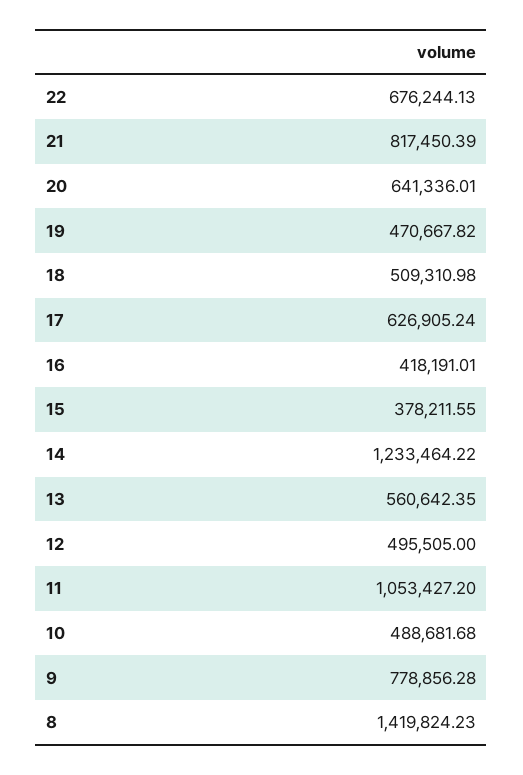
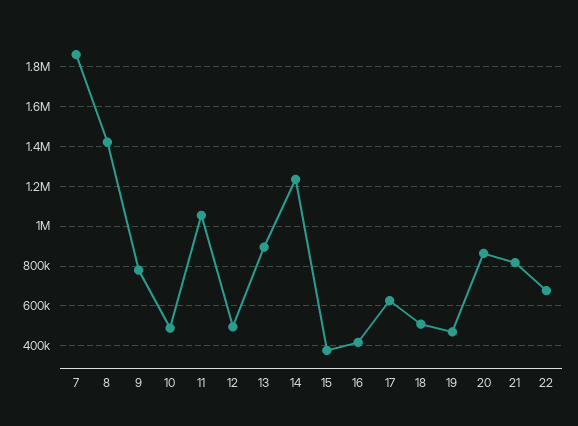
20: 641336.01 -> 850000
13: 560642.35 -> 900000
7: none -> 1850000

